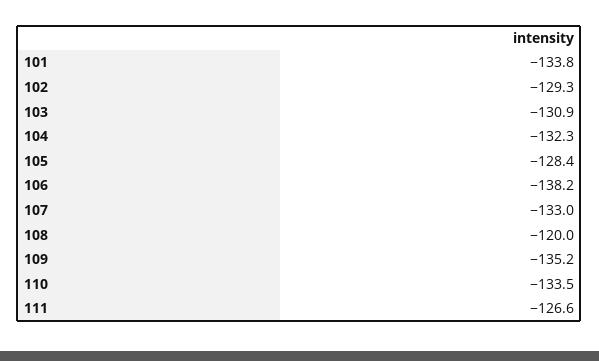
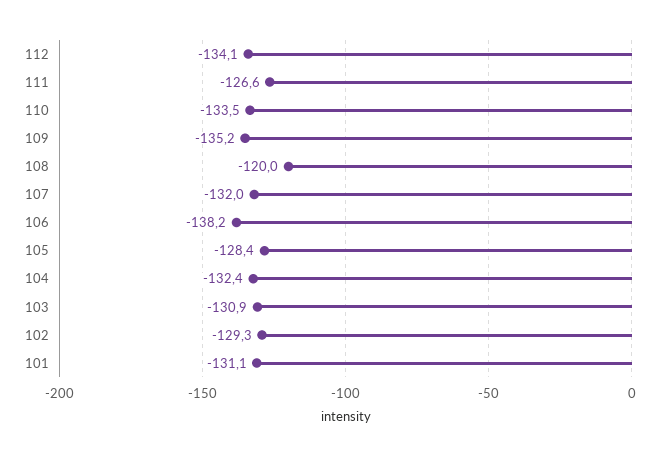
101: -133.8 -> -131.1
104: -132.3 -> -132.4
107: -133 -> -132
112: none -> -134.1

